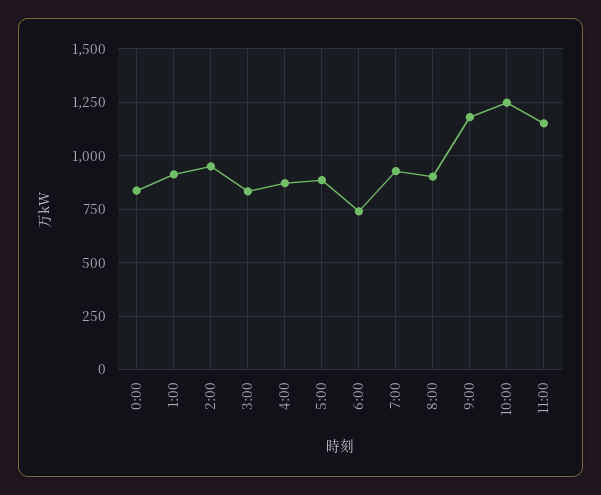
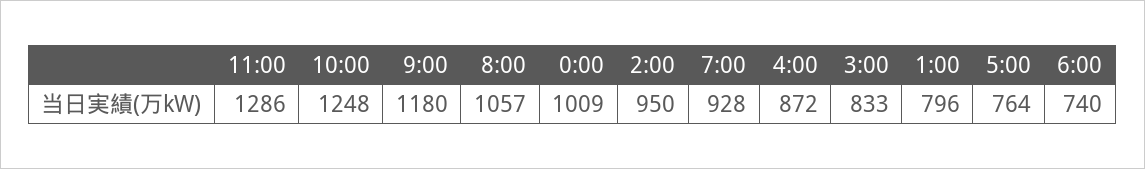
0:00: 850 -> 1009
1:00: 900 -> 796
5:00: 900 -> 764
8:00: 900 -> 1057
11:00: 1150 -> 1286

